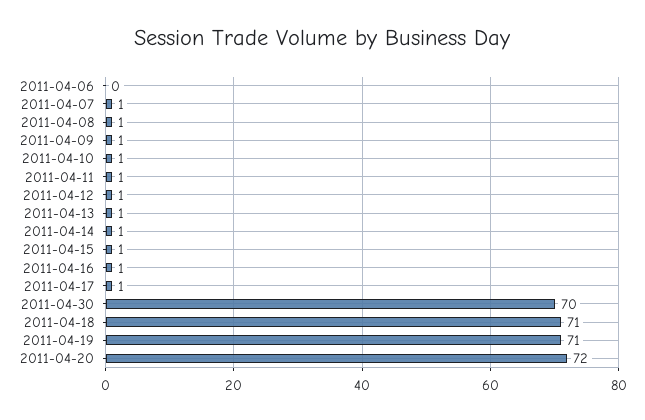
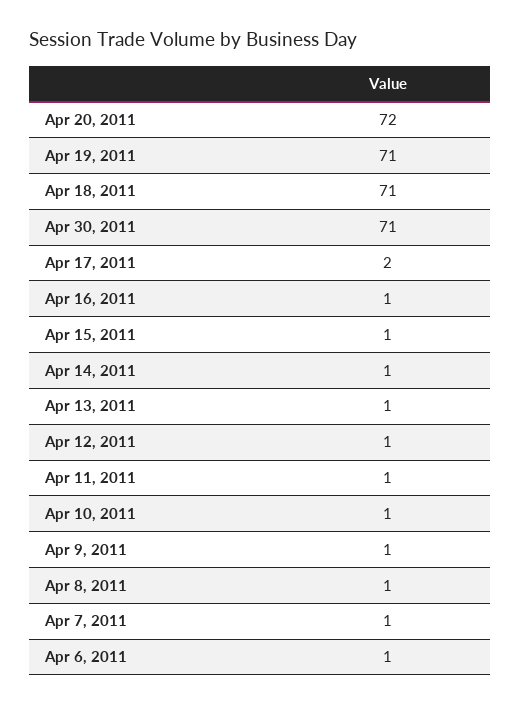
2011-04-06: 0 -> 1
2011-04-17: 1 -> 2
2011-04-30: 70 -> 71

